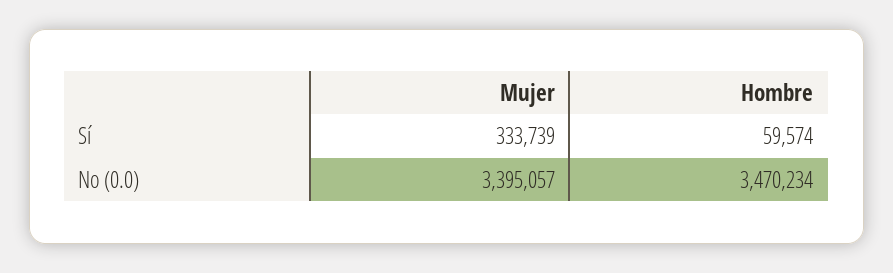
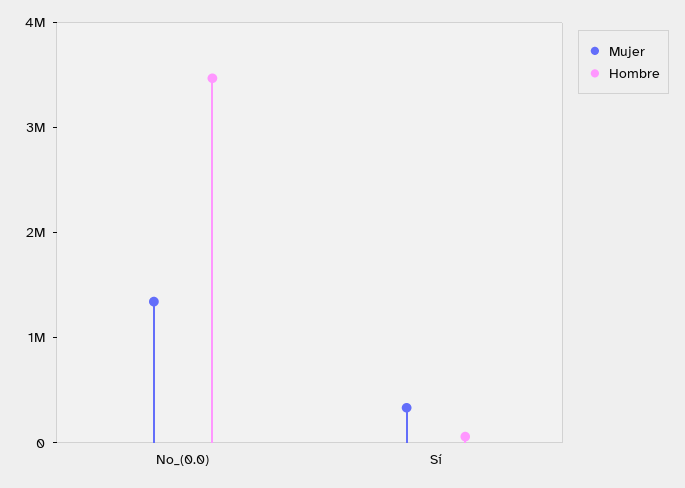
Mujer, No (0.0): 3395057 -> 1400000

